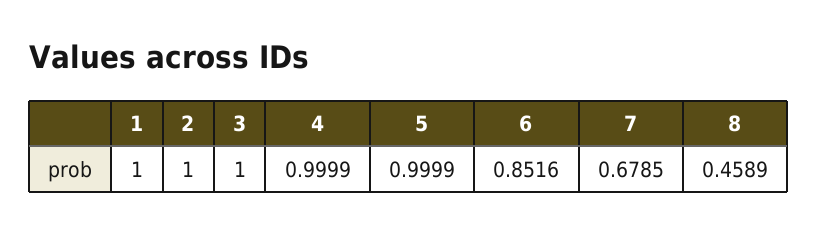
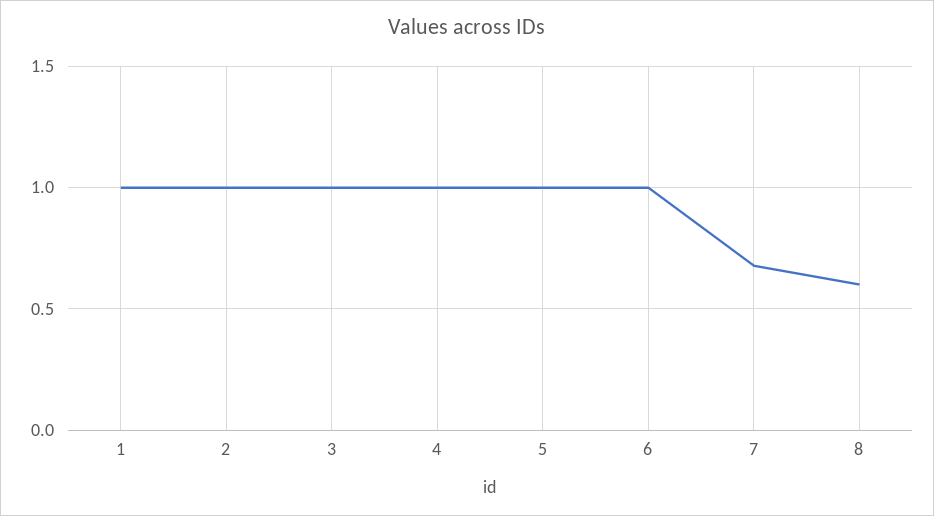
6: 0.8516 -> 1
8: 0.4589 -> 0.6

